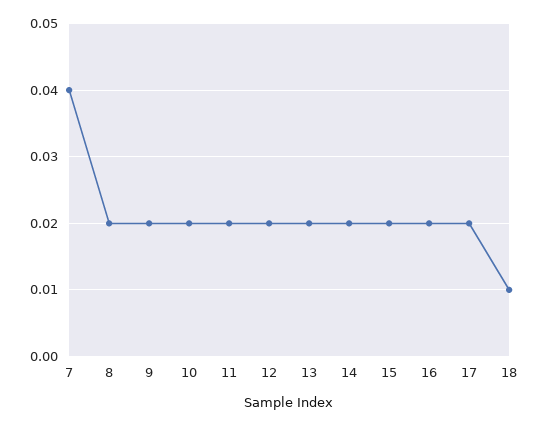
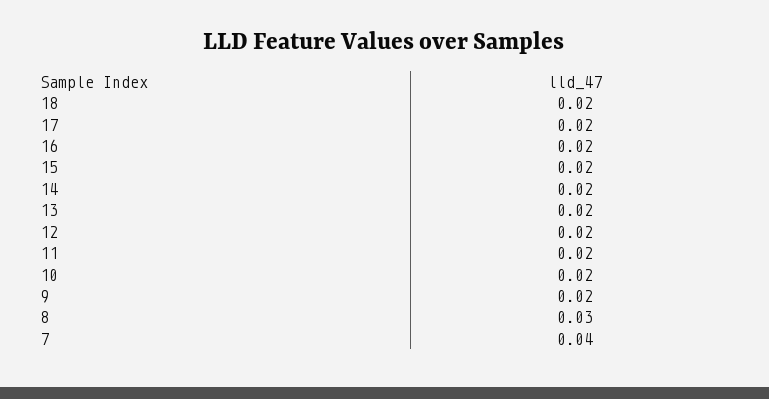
8: 0.02 -> 0.03
18: 0.01 -> 0.02

